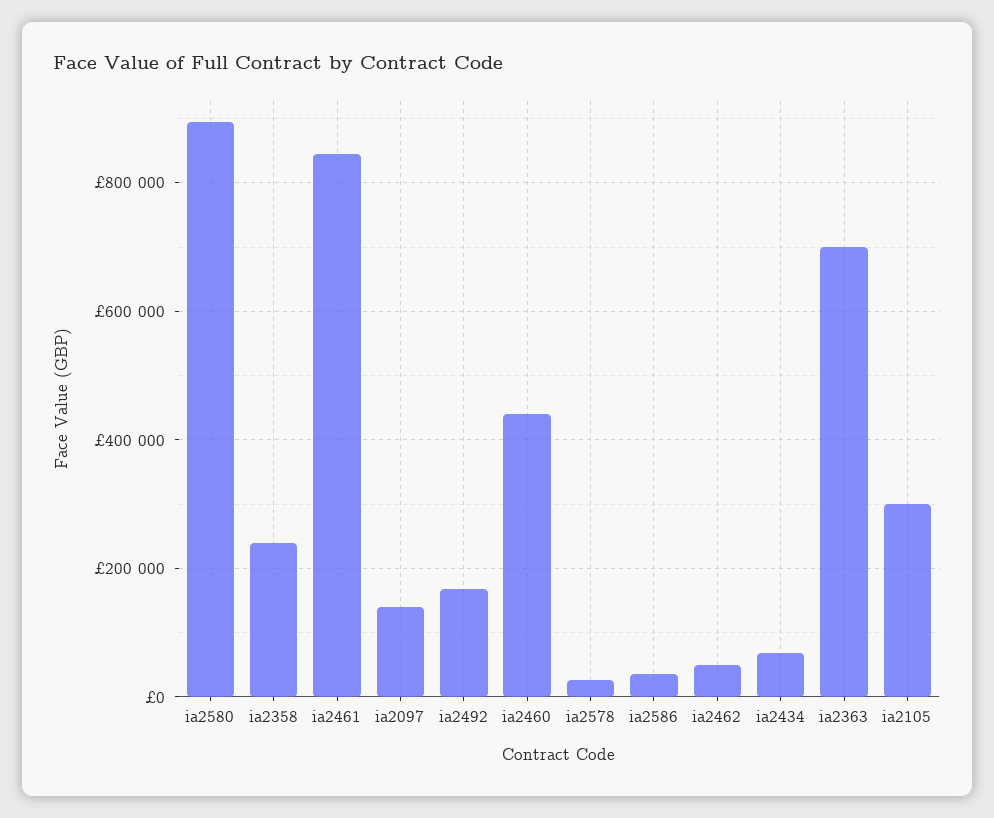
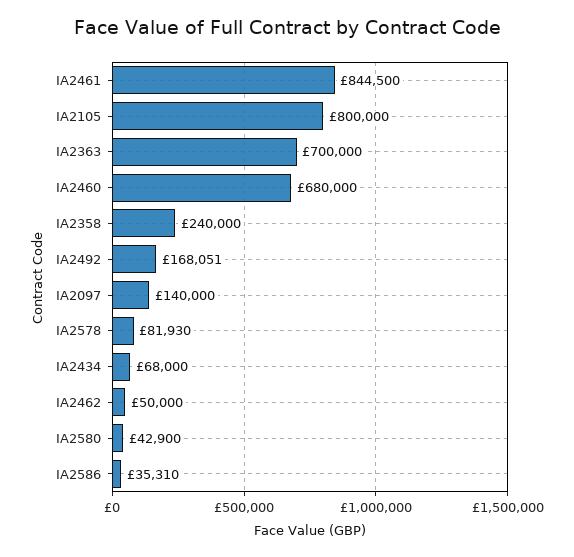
ia2580: 900000 -> 42900
ia2460: 440000 -> 680000
ia2578: 20000 -> 81930
ia2105: 300000 -> 800000

